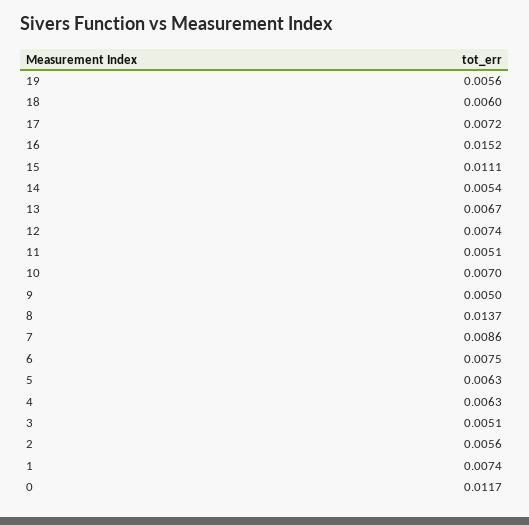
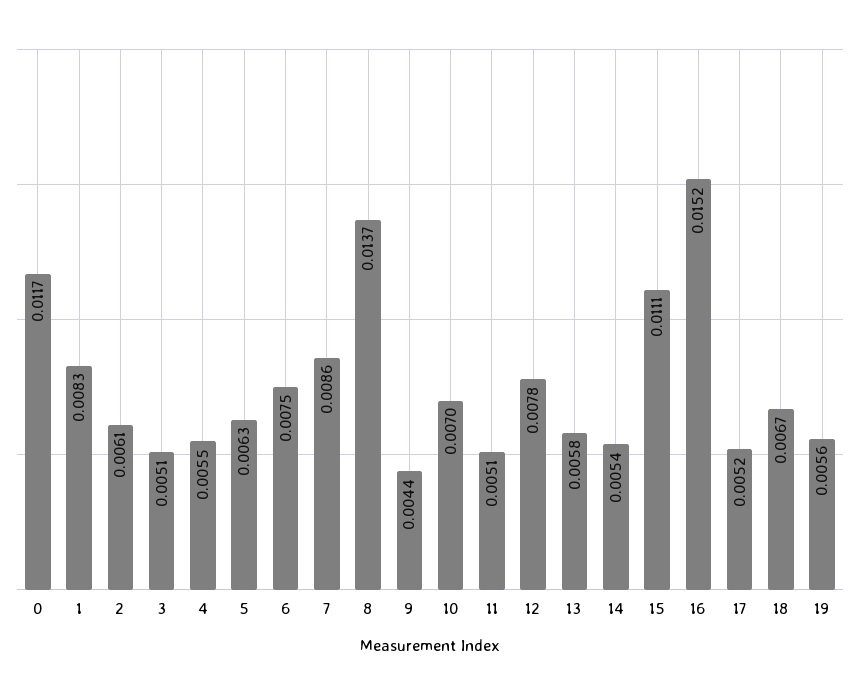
18: 0.006 -> 0.0067
17: 0.0072 -> 0.0052
13: 0.0067 -> 0.0058
12: 0.0074 -> 0.0078
9: 0.005 -> 0.0044
4: 0.0063 -> 0.0055
2: 0.0056 -> 0.0061
1: 0.0074 -> 0.0083

